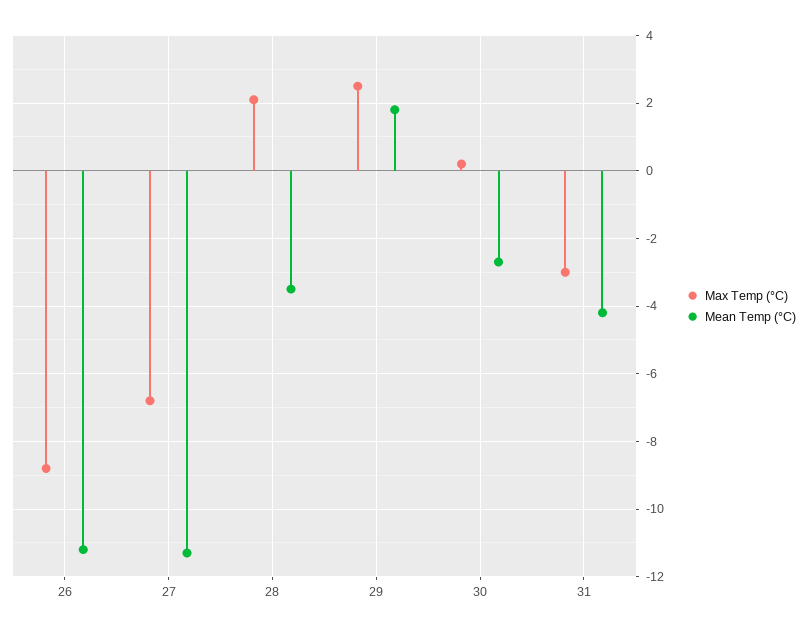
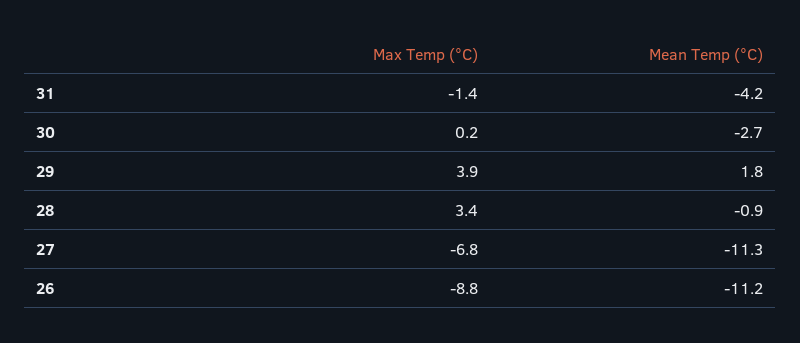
Max Temp (°C), 28: 2 -> 3.4
Mean Temp (°C), 28: -3.5 -> -0.9
Max Temp (°C), 29: 2.5 -> 3.9
Max Temp (°C), 31: -3 -> -1.4

